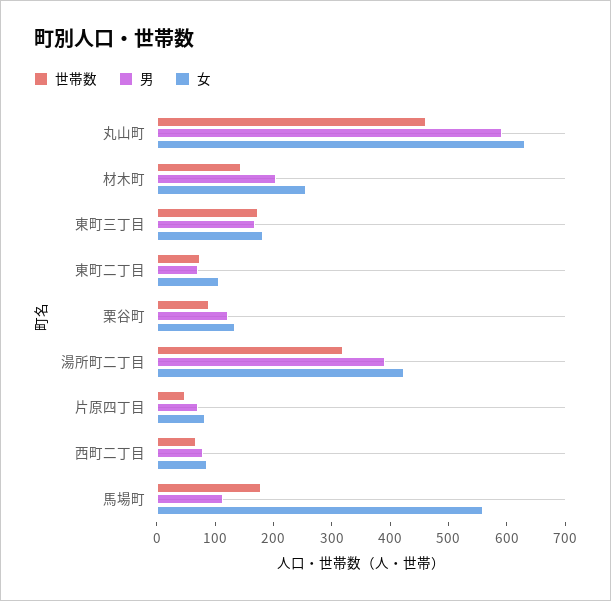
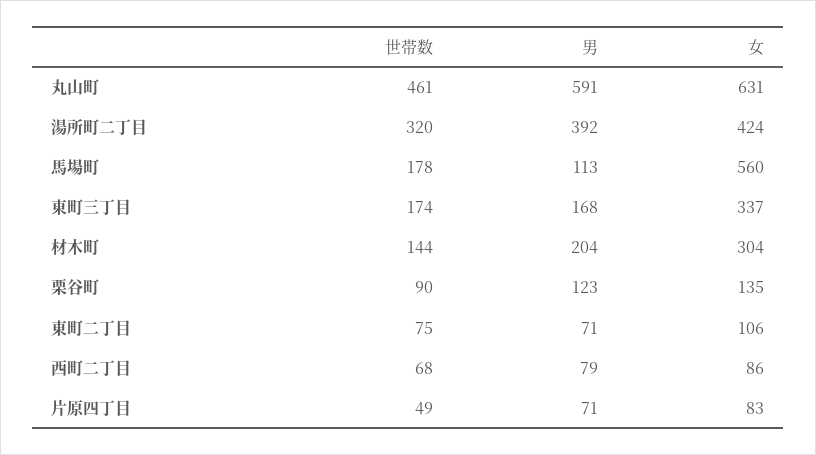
女, 材木町: 260 -> 304
女, 東町三丁目: 180 -> 337

